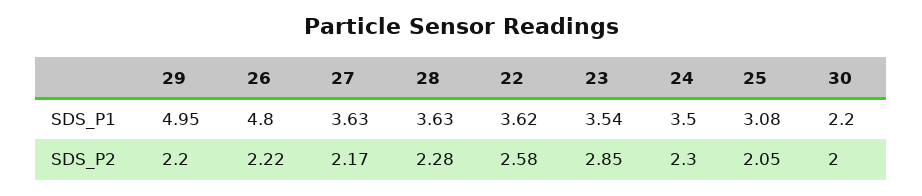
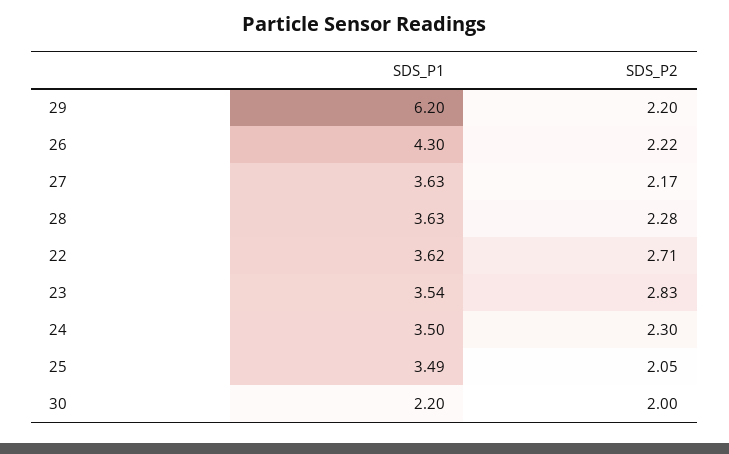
29, SDS_P1: 4.95 -> 6.2
26, SDS_P1: 4.8 -> 4.3
25, SDS_P1: 3.08 -> 3.49
22, SDS_P2: 2.58 -> 2.71
23, SDS_P2: 2.85 -> 2.83

